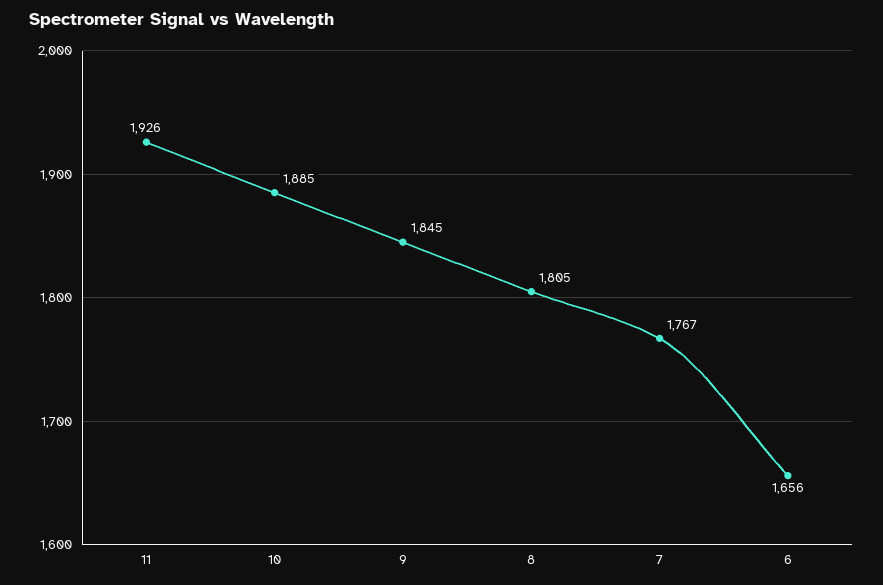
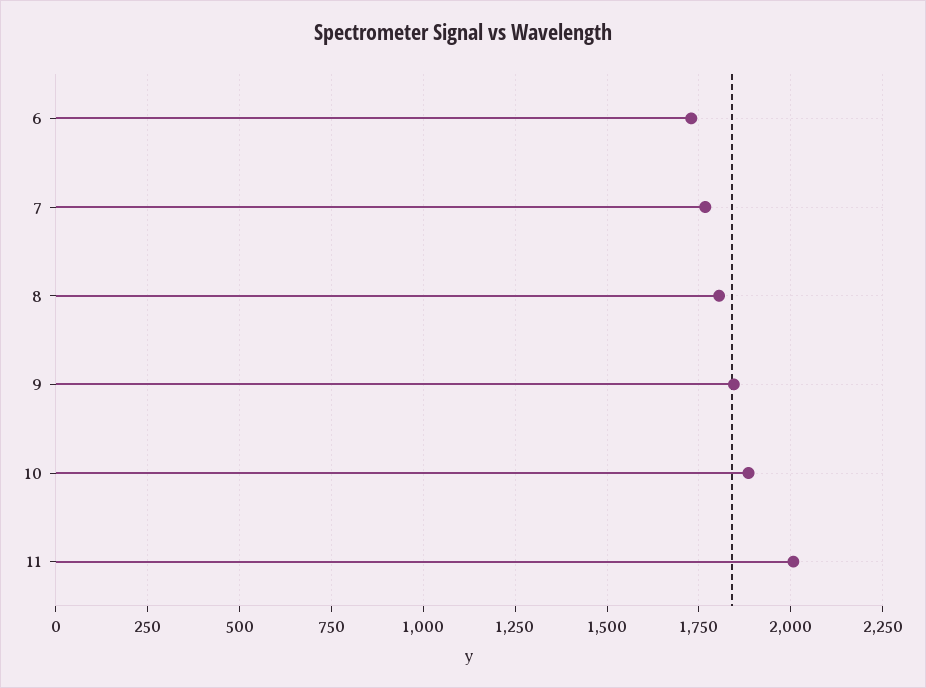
11: 1926 -> 2000
6: 1656 -> 1725

